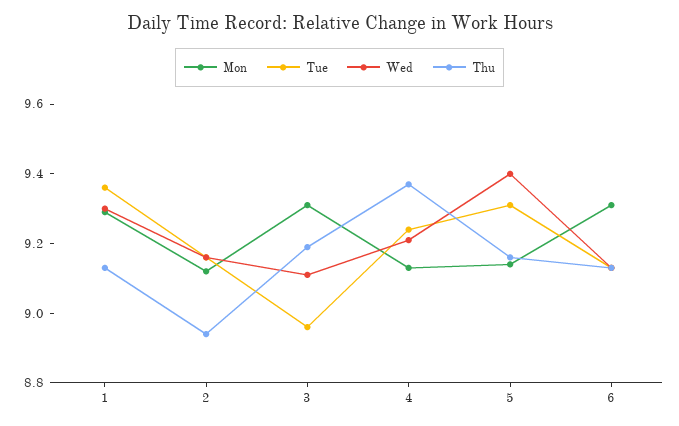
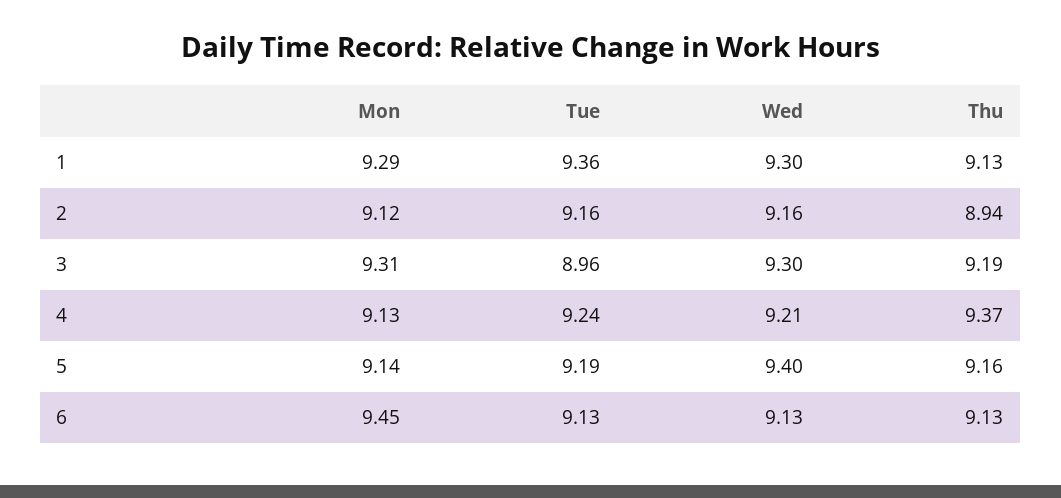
Wed, 3: 9.1 -> 9.3
Tue, 5: 9.3 -> 9.19
Mon, 6: 9.3 -> 9.45

